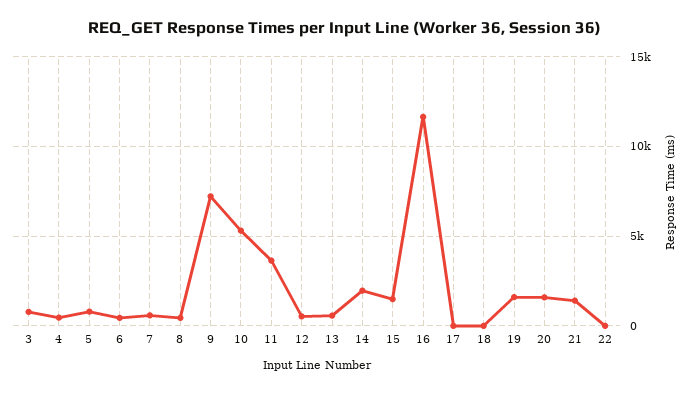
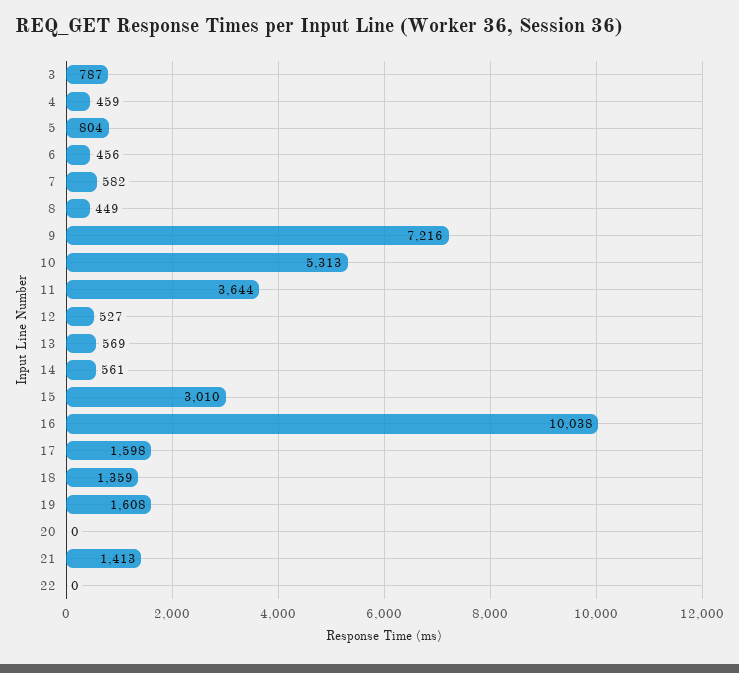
14: 2000 -> 561
15: 1500 -> 3010
16: 11500 -> 10038
17: 0 -> 1598
18: 0 -> 1359
20: 1500 -> 0

